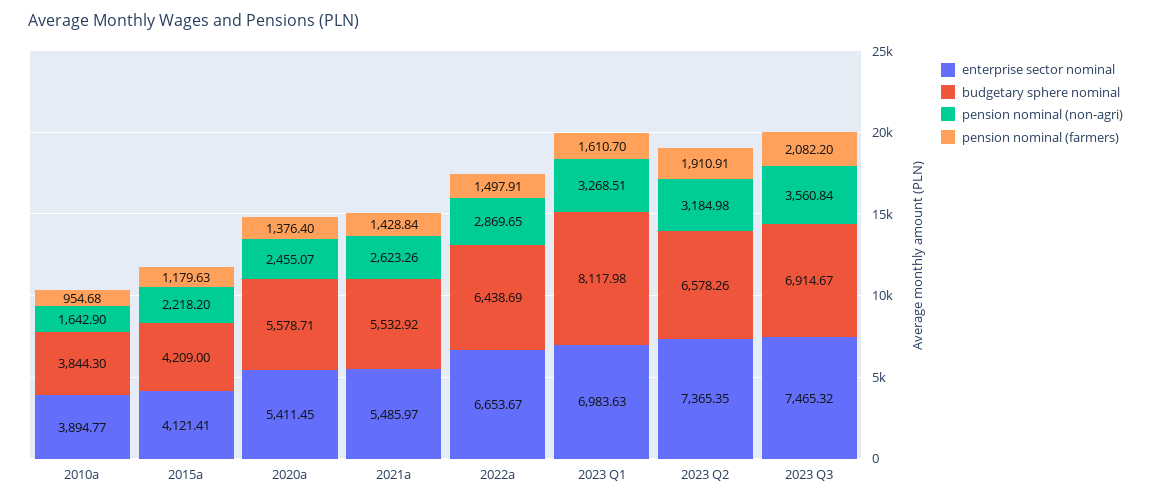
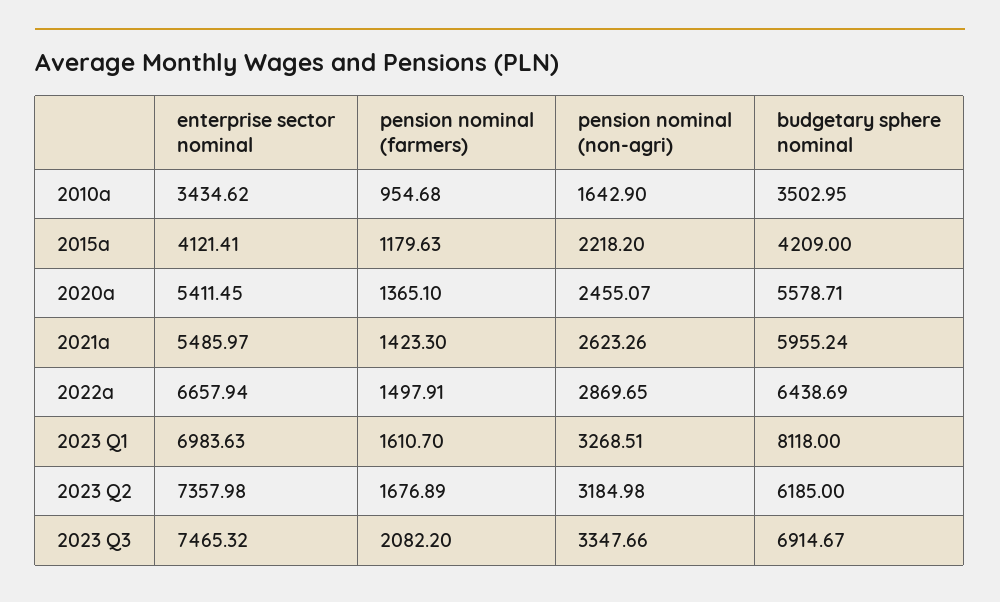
enterprise sector nominal, 2010a: 3894.77 -> 3434.62
budgetary sphere nominal, 2010a: 3844.3 -> 3502.95
pension nominal (farmers), 2020a: 1376.4 -> 1365.1
budgetary sphere nominal, 2021a: 5532.92 -> 5955.24
pension nominal (farmers), 2021a: 1428.84 -> 1423.3
enterprise sector nominal, 2022a: 6653.67 -> 6657.94
budgetary sphere nominal, 2023 Q1: 8117.98 -> 8118
enterprise sector nominal, 2023 Q2: 7365.35 -> 7357.98
budgetary sphere nominal, 2023 Q2: 6578.26 -> 6185
pension nominal (farmers), 2023 Q2: 1910.91 -> 1676.89
pension nominal (non-agri), 2023 Q3: 3560.84 -> 3347.66

